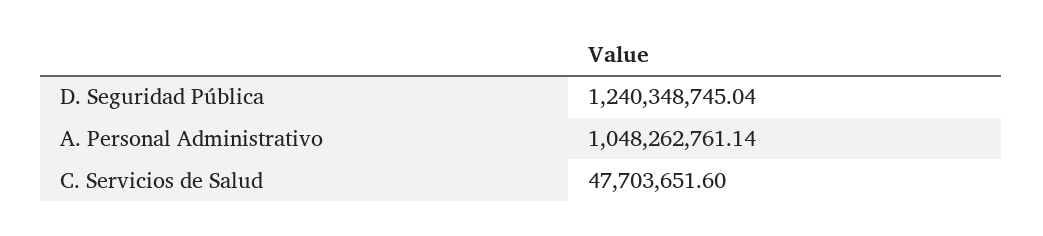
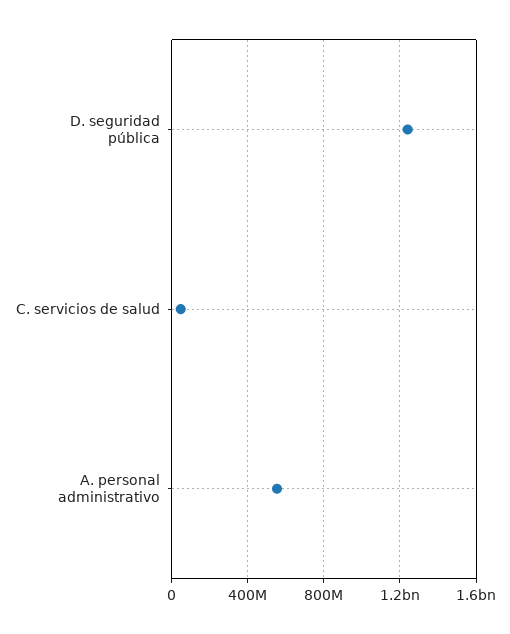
A. Personal Administrativo: 1048262761.14 -> 550000000

